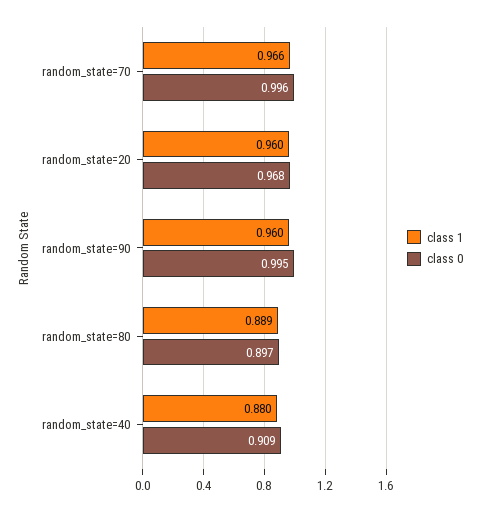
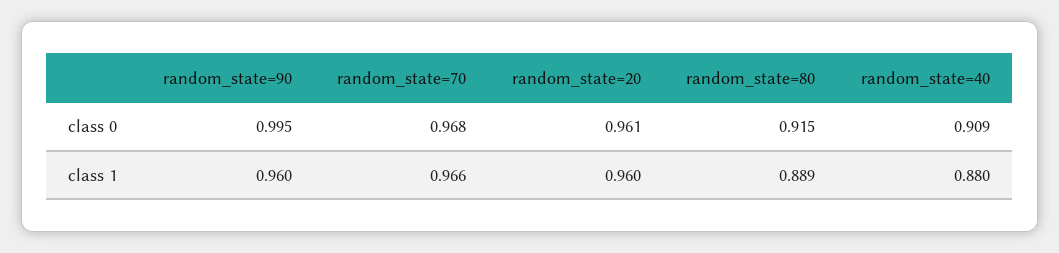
class 0, random_state=70: 0.996 -> 0.968
class 0, random_state=20: 0.968 -> 0.961
class 0, random_state=80: 0.897 -> 0.915

